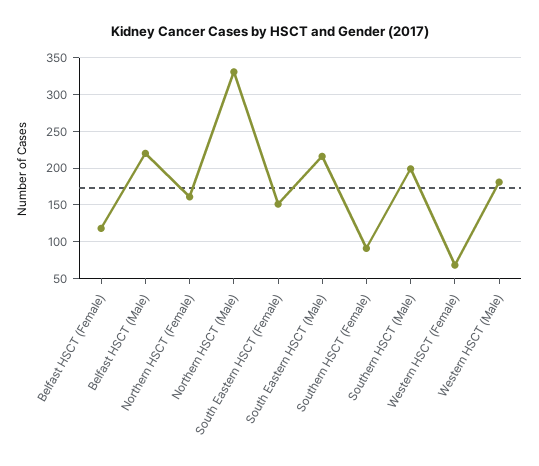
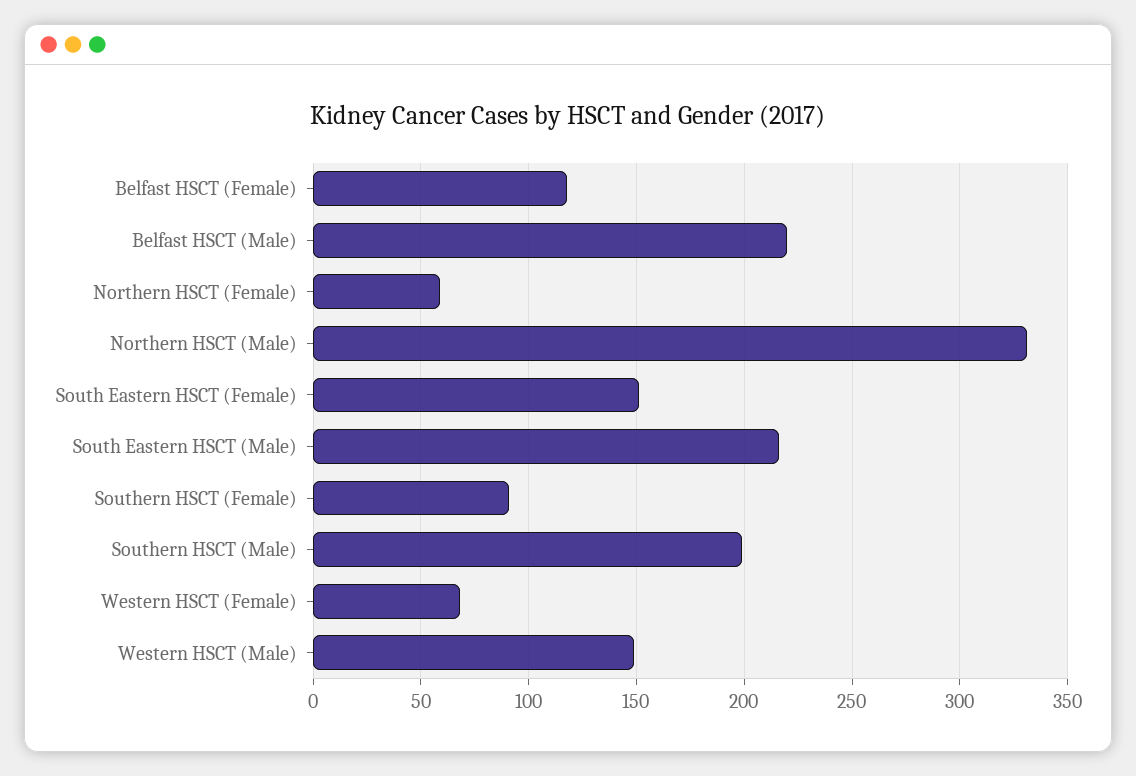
Northern HSCT (Female): 160 -> 60
Western HSCT (Male): 180 -> 150

